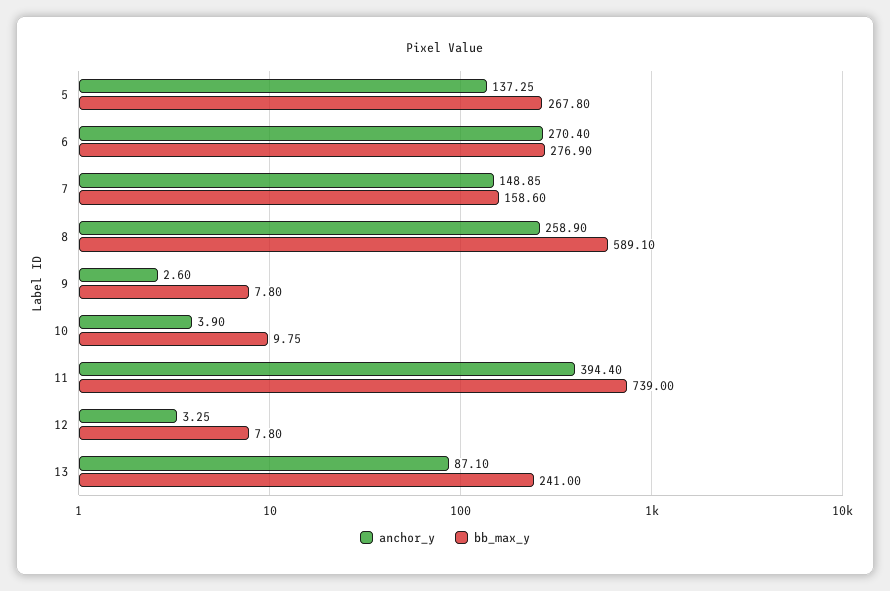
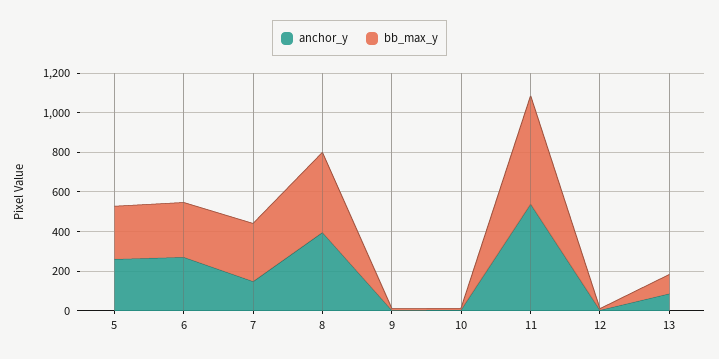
anchor_y, 5: 137.25 -> 250
bb_max_y, 7: 158.6 -> 300
anchor_y, 8: 258.9 -> 400
bb_max_y, 8: 589.1 -> 400
anchor_y, 11: 394.4 -> 550
bb_max_y, 11: 739 -> 550
bb_max_y, 13: 241 -> 100

